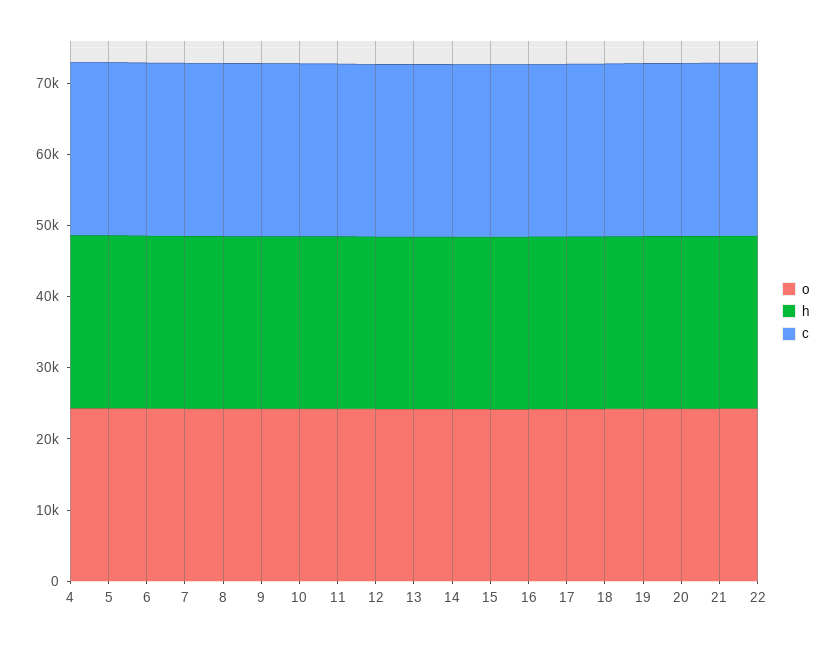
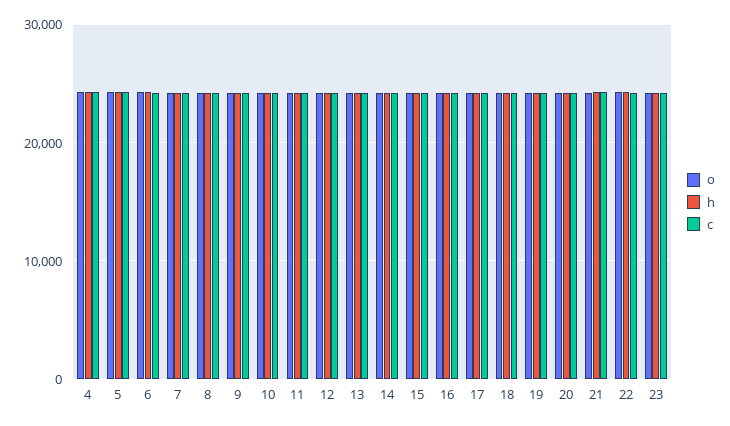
o, 23: none -> 24000
h, 23: none -> 24000
c, 23: none -> 24000

